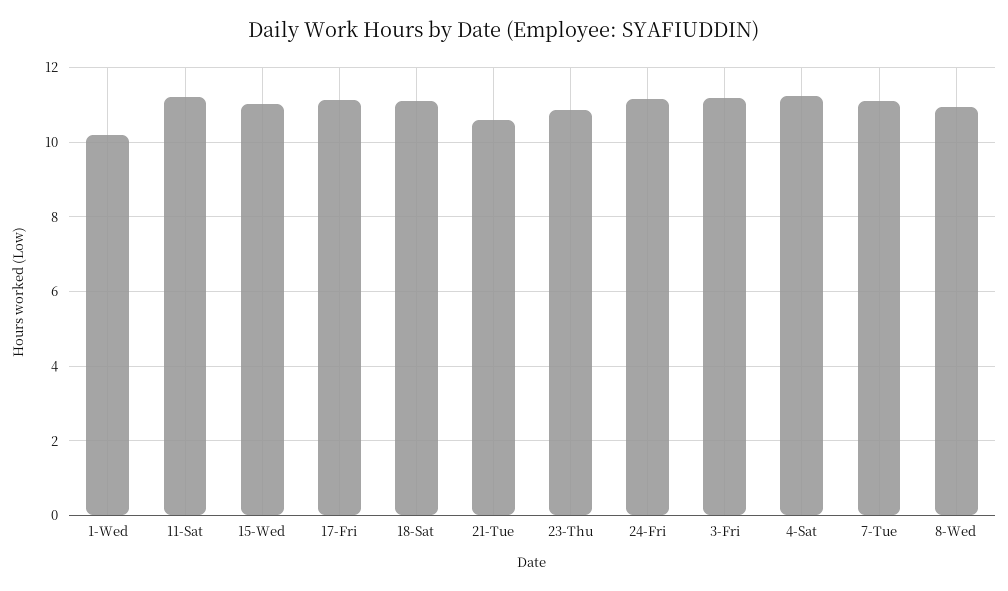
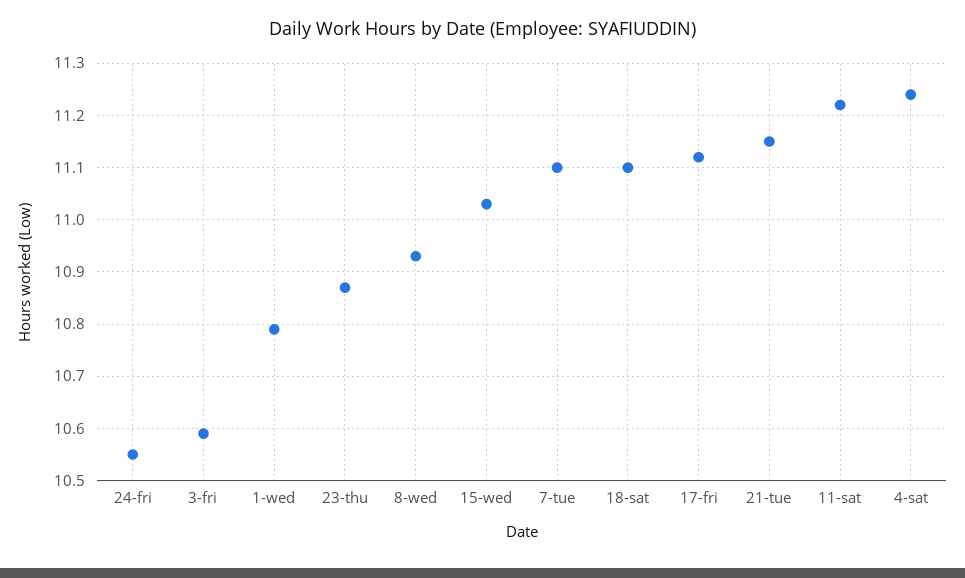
1-Wed: 10.2 -> 10.8
21-Tue: 10.6 -> 11.15
24-Fri: 11.2 -> 10.55
3-Fri: 11.2 -> 10.6

